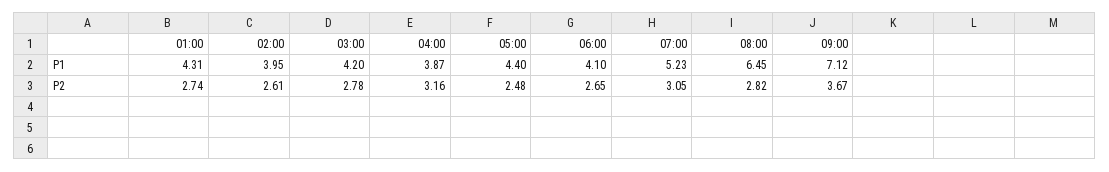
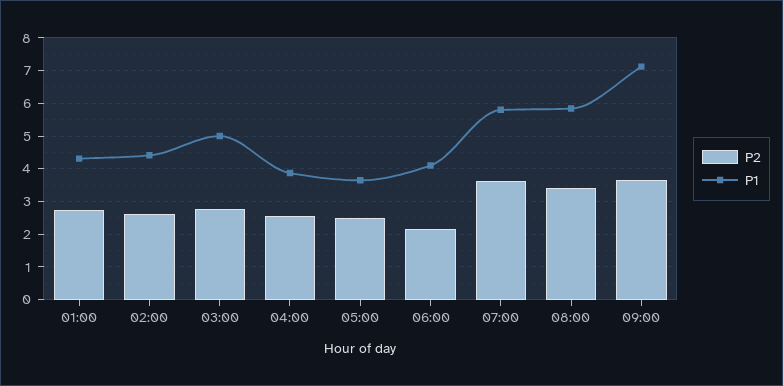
P1, 02:00: 3.95 -> 4.4
P1, 03:00: 4.2 -> 5
P1, 05:00: 4.4 -> 3.6
P1, 07:00: 5.23 -> 5.8
P1, 08:00: 6.45 -> 5.8
P2, 04:00: 3.16 -> 2.6
P2, 06:00: 2.65 -> 2.2
P2, 07:00: 3.05 -> 3.6
P2, 08:00: 2.82 -> 3.4

